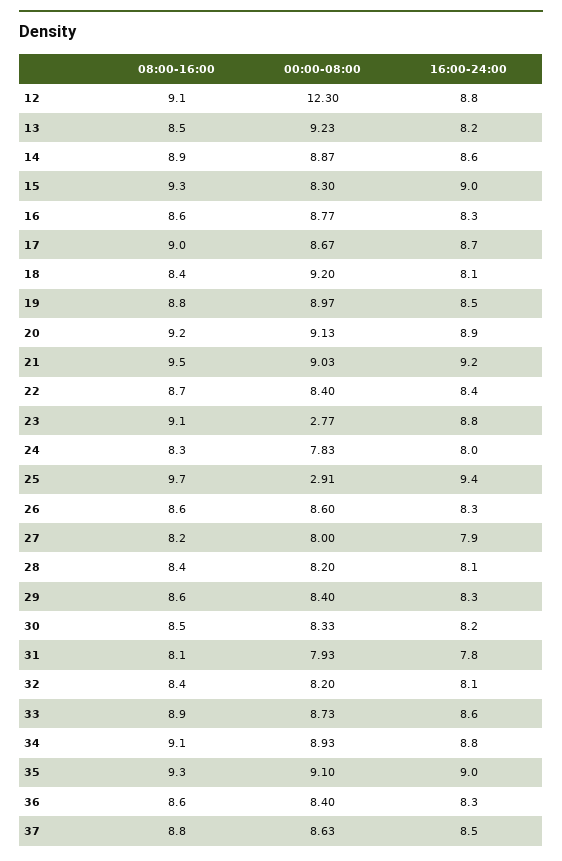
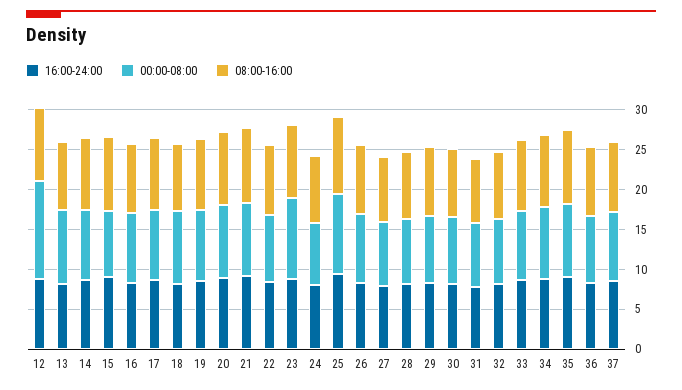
00:00-08:00, 23: 2.77 -> 10
00:00-08:00, 25: 2.91 -> 10

